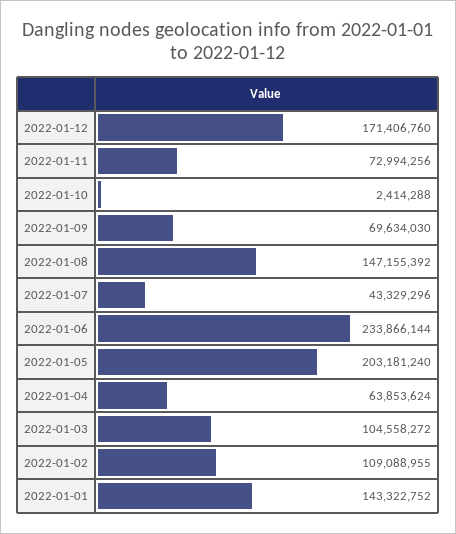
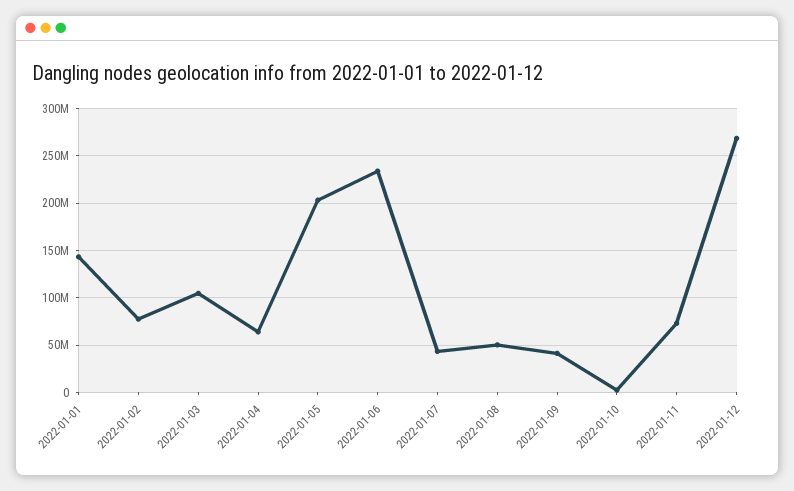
2022-01-12: 171406760 -> 270000000
2022-01-09: 69634030 -> 40000000
2022-01-08: 147155392 -> 50000000
2022-01-02: 109088955 -> 80000000

